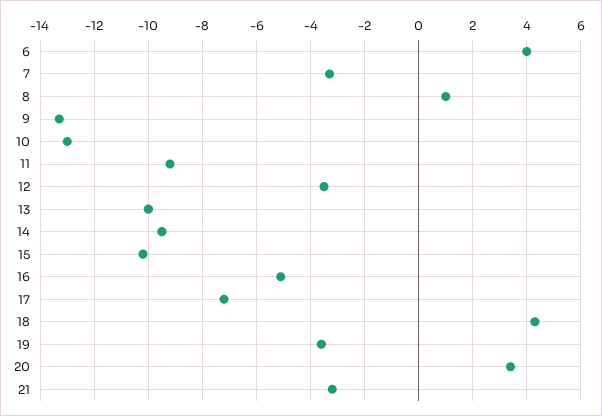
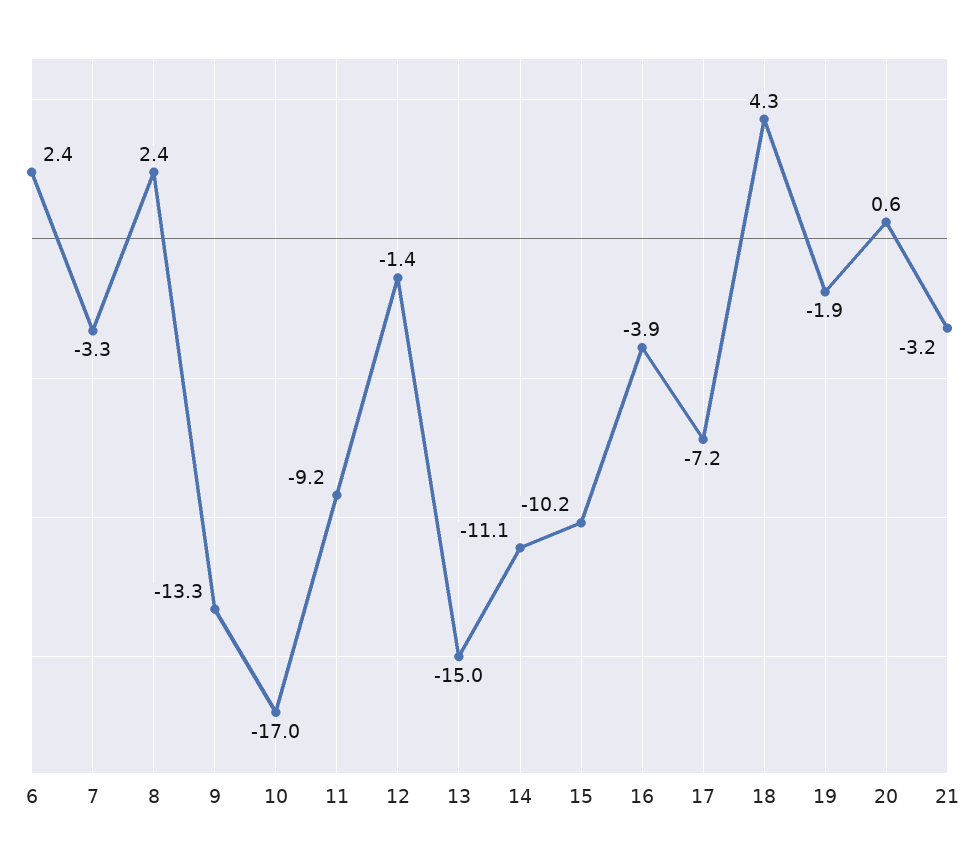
6: 4 -> 2.4
8: 1 -> 2.4
10: -13 -> -17
12: -3.5 -> -1.4
13: -10 -> -15
14: -9.5 -> -11.1
16: -5 -> -3.9
19: -3.5 -> -1.9
20: 3.5 -> 0.6

